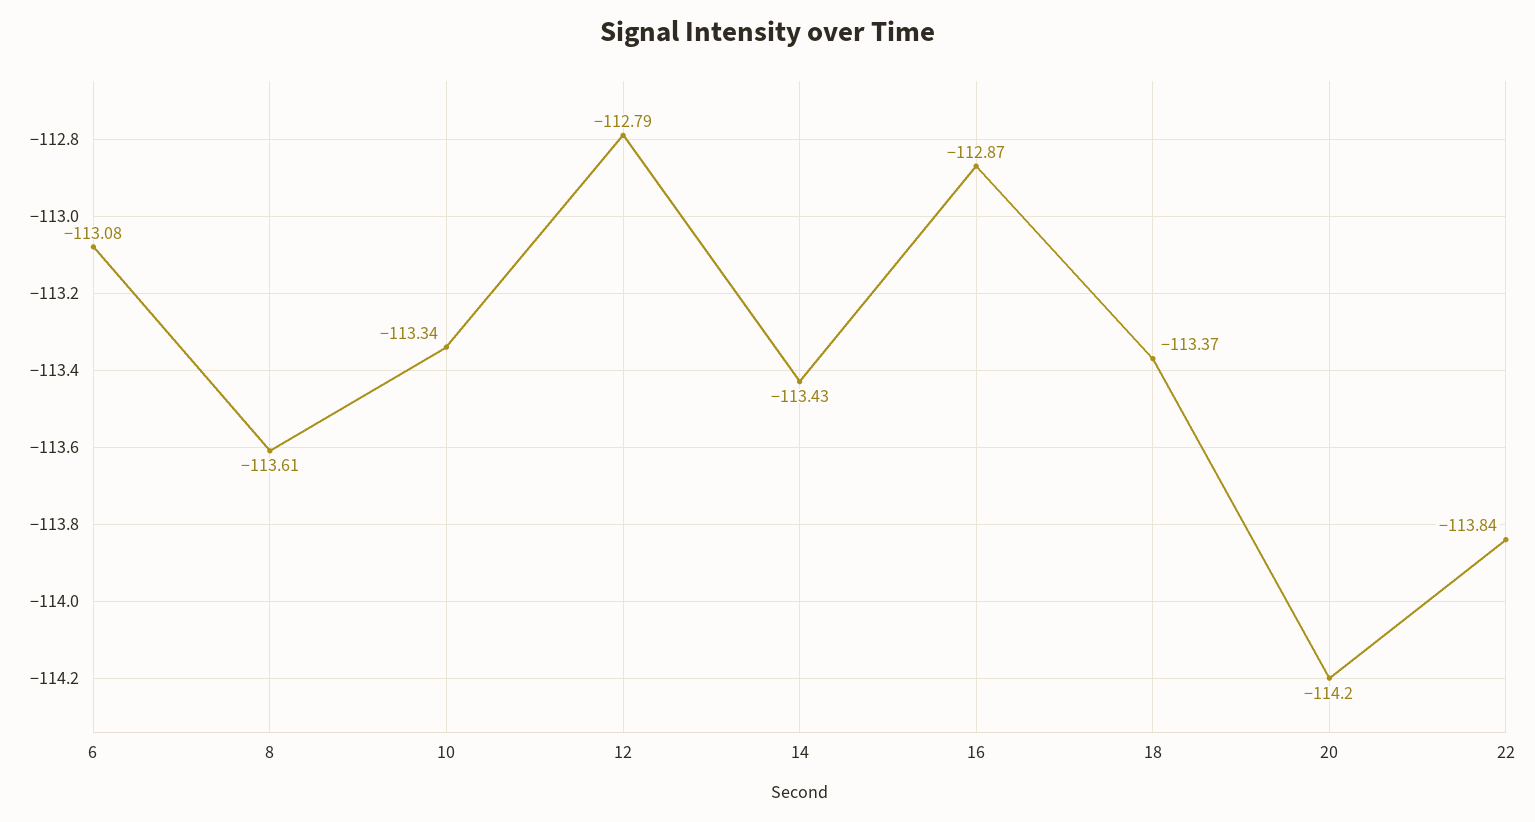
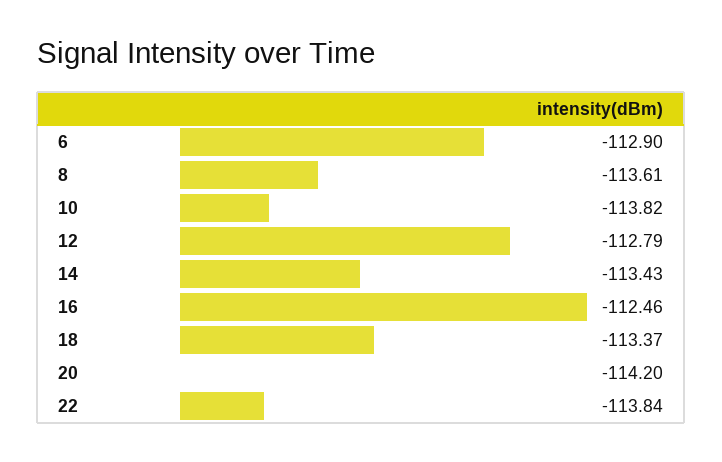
6: -113.08 -> -112.9
10: -113.34 -> -113.82
16: -112.87 -> -112.46

